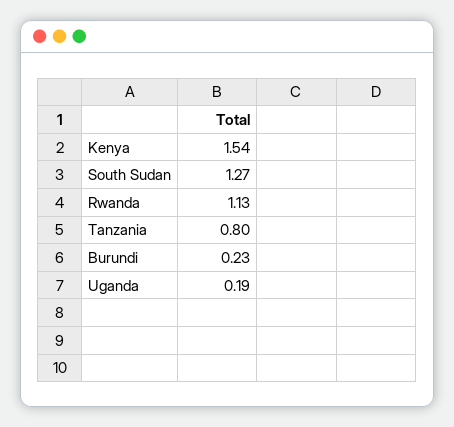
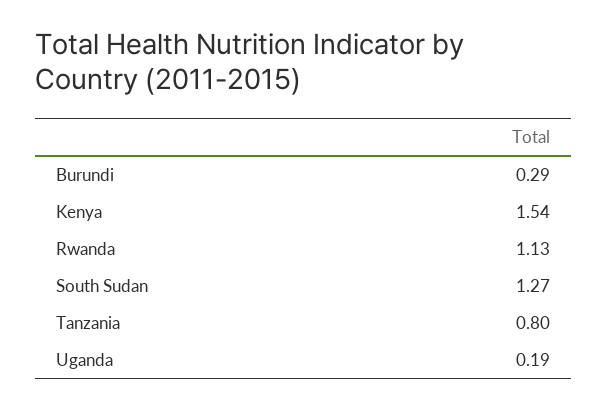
Burundi: 0.23 -> 0.29

